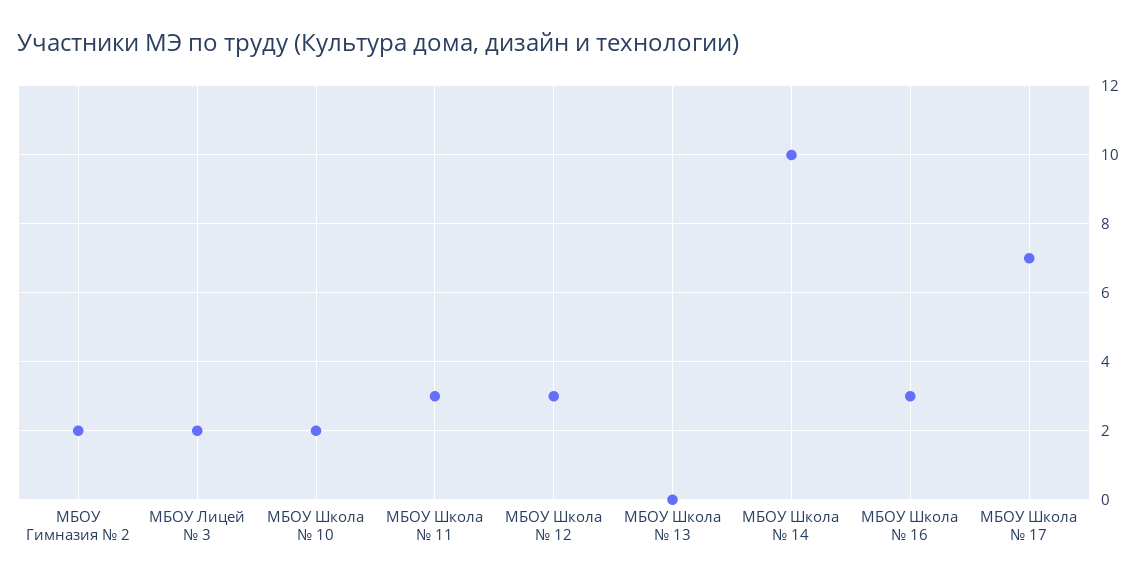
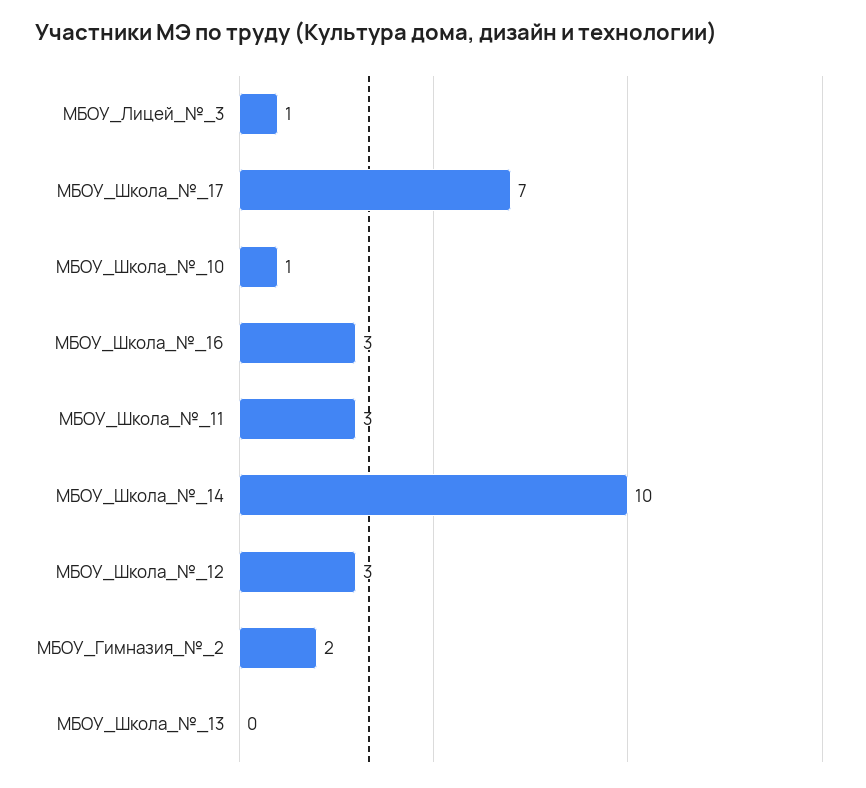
МБОУ Лицей № 3: 2 -> 1
МБОУ Школа № 10: 2 -> 1

